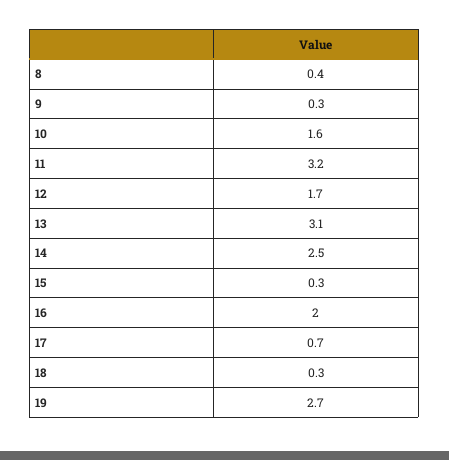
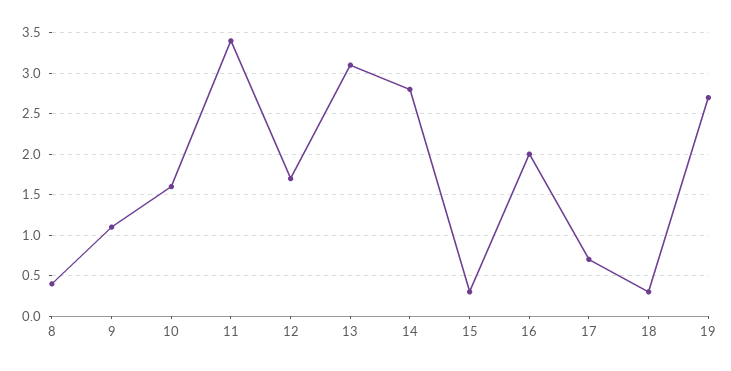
9: 0.3 -> 1.1
11: 3.2 -> 3.4
14: 2.5 -> 2.8

